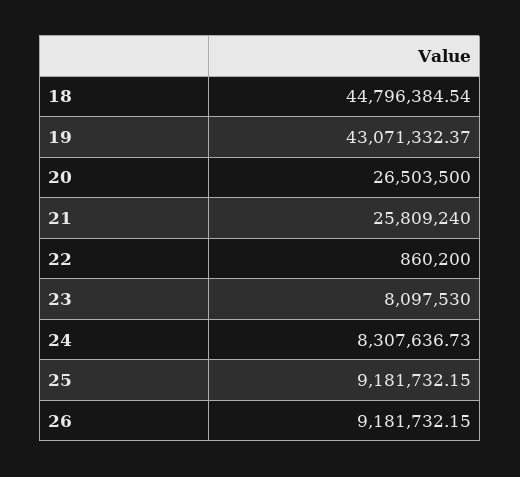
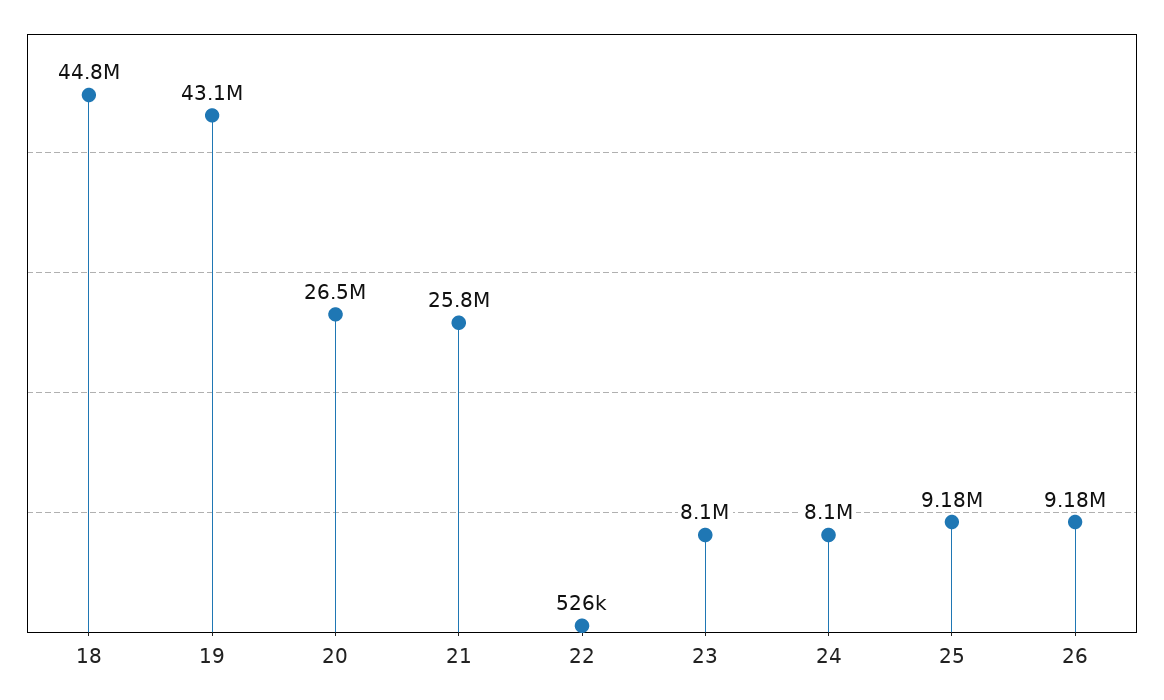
22: 860200 -> 526000
24: 8307636.73 -> 8100000

